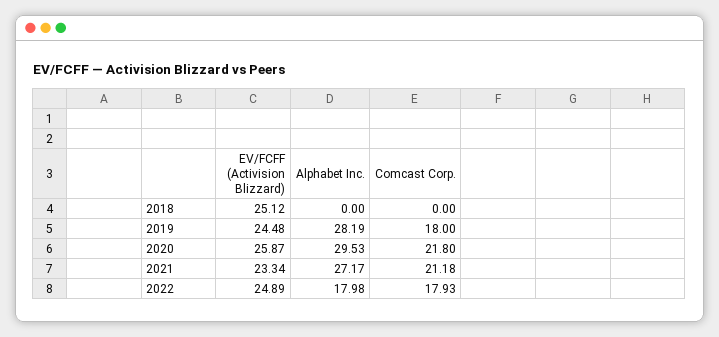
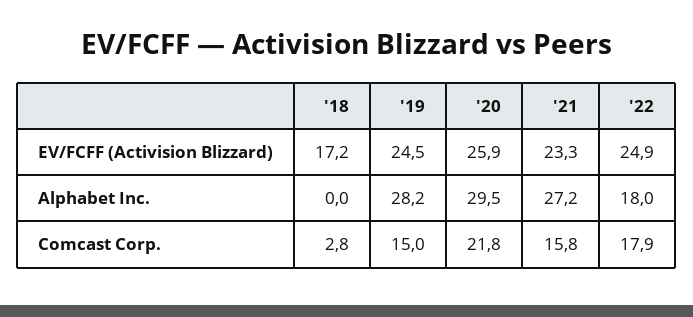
EV/FCFF (Activision Blizzard), 2018: 25.12 -> 17.2
Comcast Corp., 2018: 0 -> 2.8
Comcast Corp., 2019: 18 -> 15
Comcast Corp., 2021: 21.18 -> 15.8

